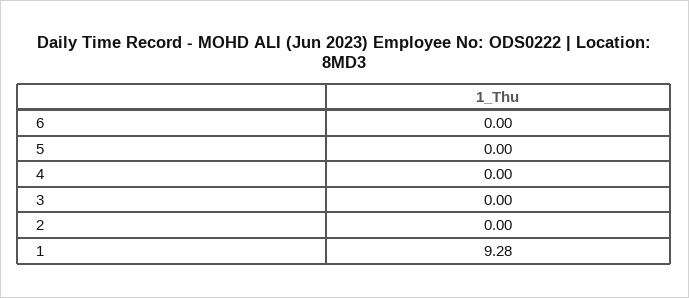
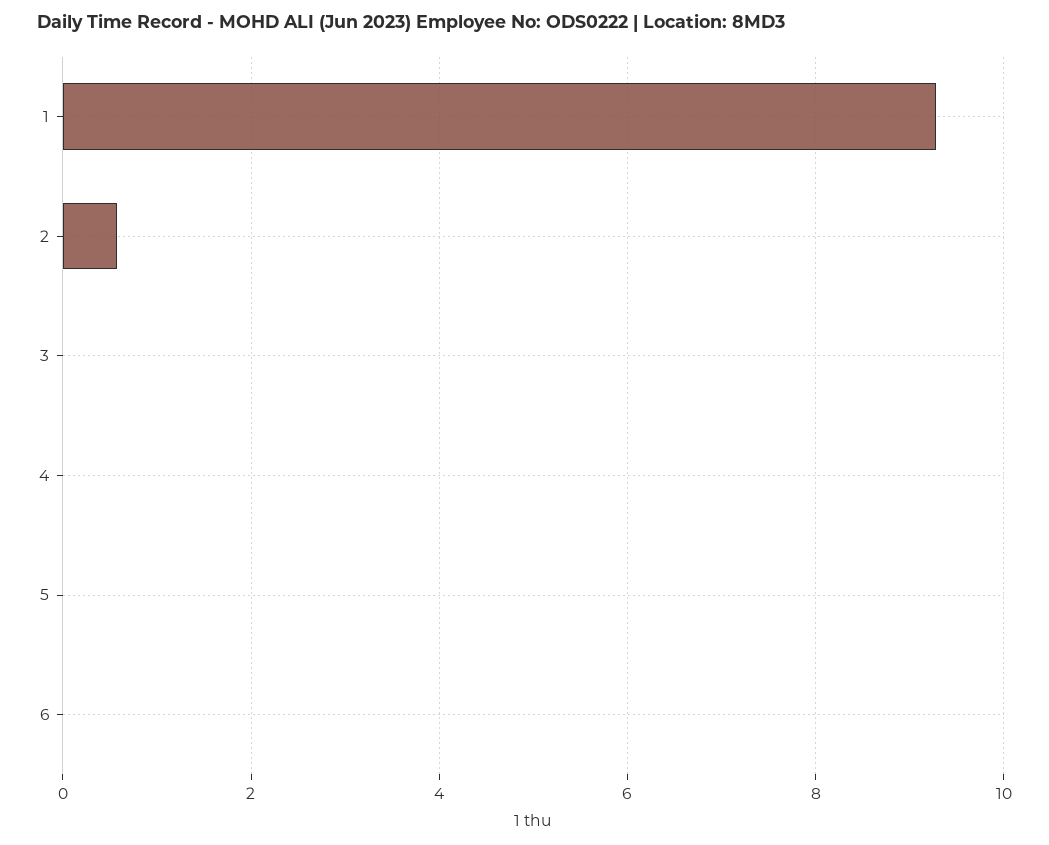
2: 0 -> 0.6

